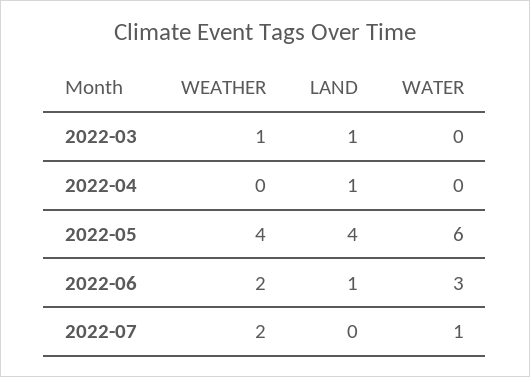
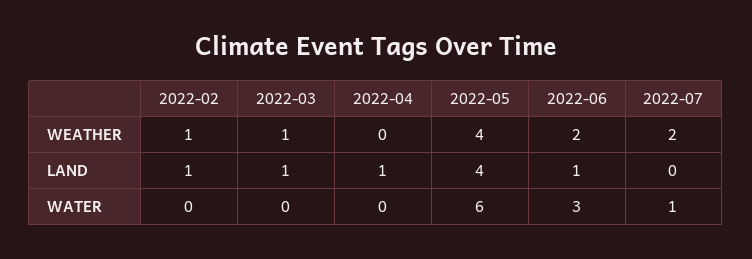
WEATHER, 2022-02: none -> 1
LAND, 2022-02: none -> 1
WATER, 2022-02: none -> 0

